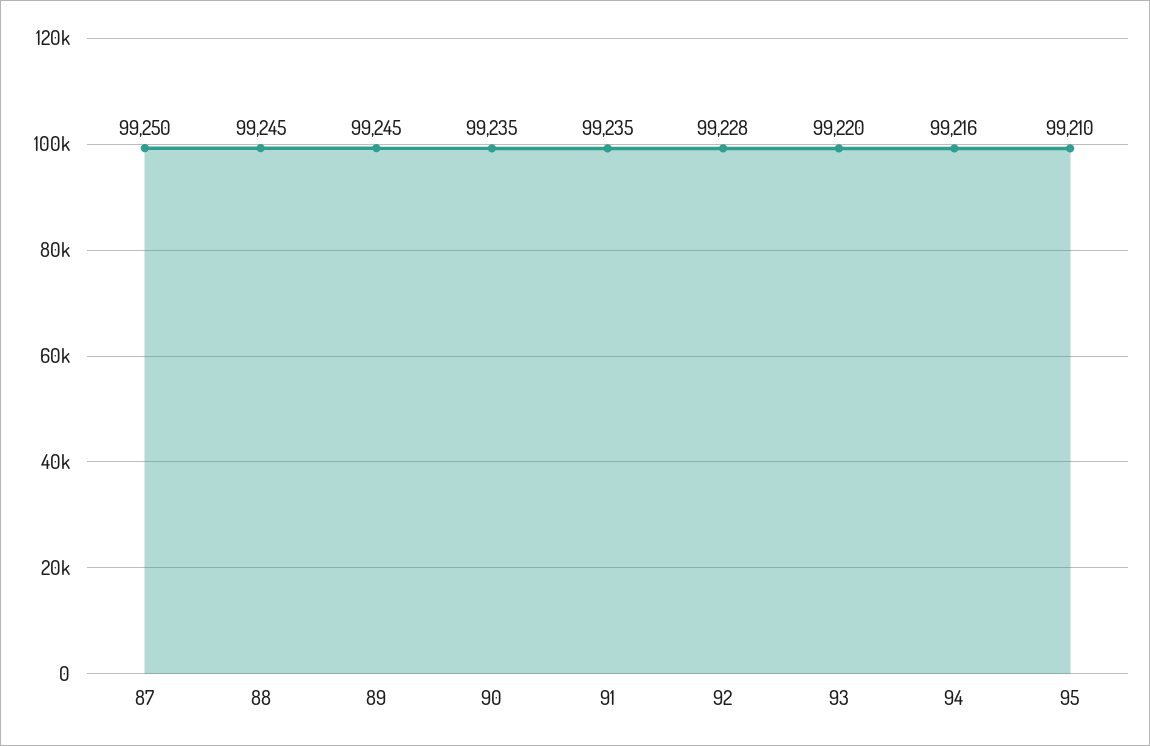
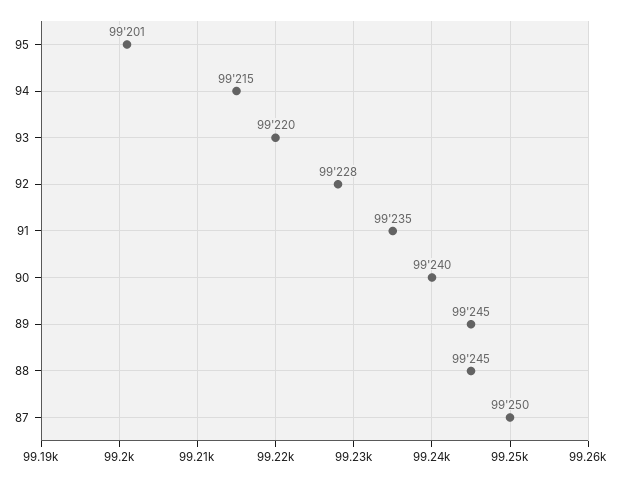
90: 99235 -> 99240
94: 99216 -> 99215
95: 99210 -> 99201

